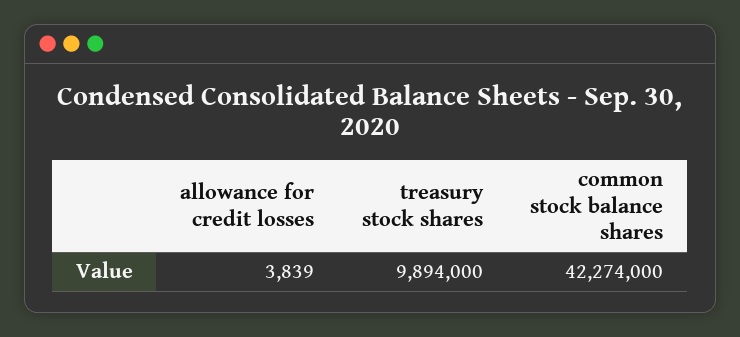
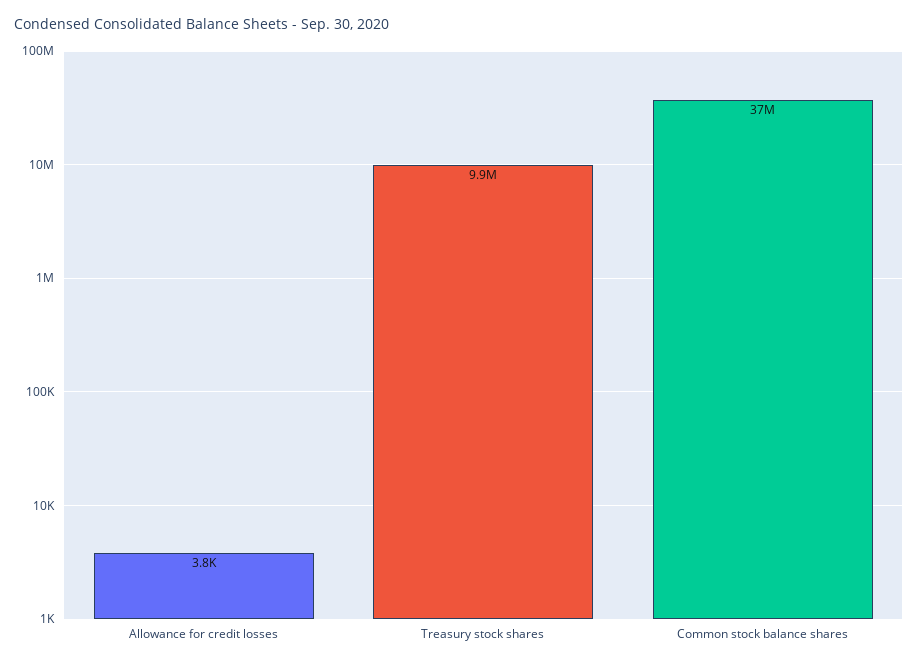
common stock balance shares: 42274000 -> 37000000

